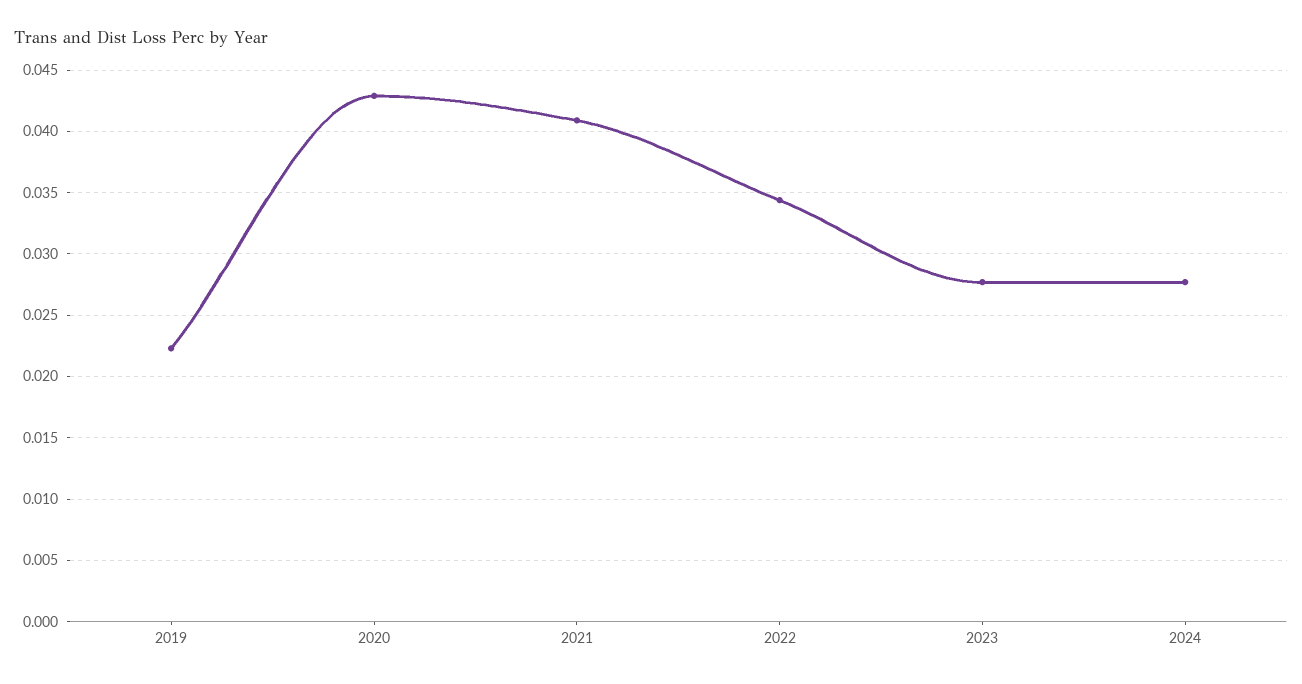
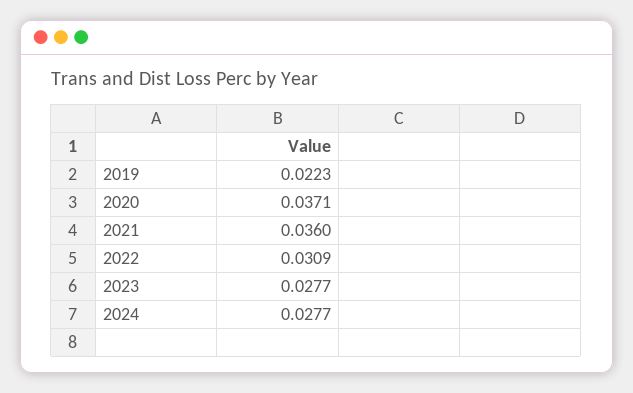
2020: 0.043 -> 0.0371
2021: 0.041 -> 0.036
2022: 0.0345 -> 0.0309

